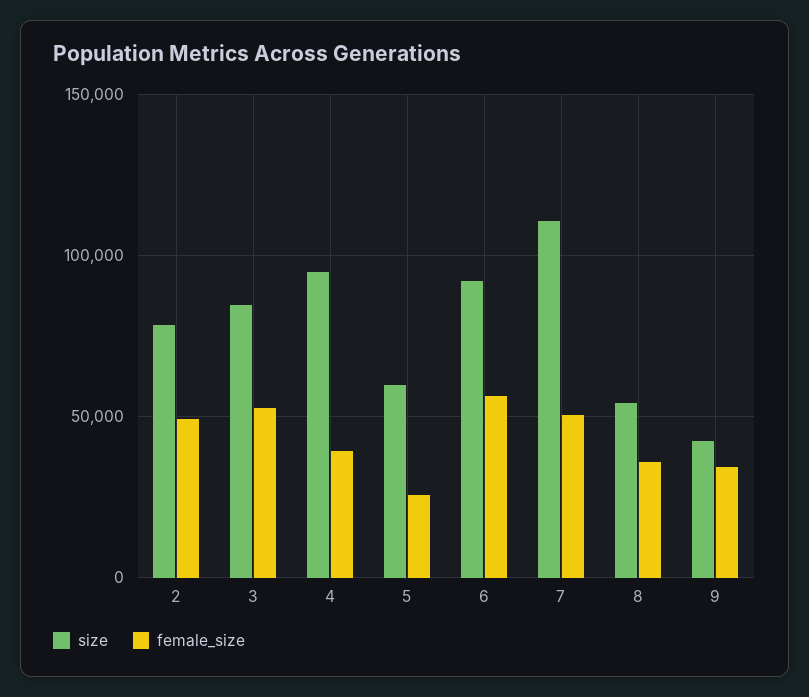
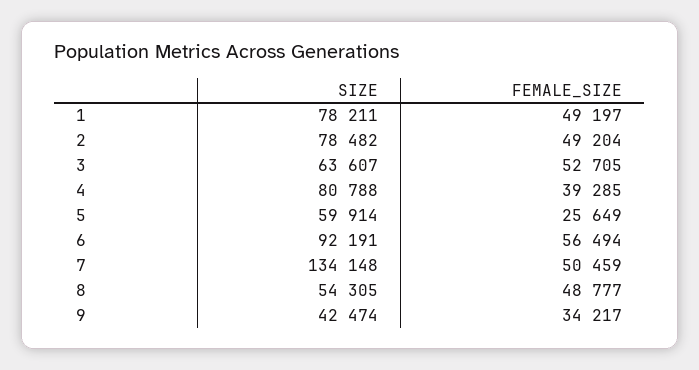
size, 3: 85000 -> 63607
size, 4: 95000 -> 80788
size, 7: 110000 -> 134148
female_size, 8: 35000 -> 48777
size, 1: none -> 78211
female_size, 1: none -> 49197

